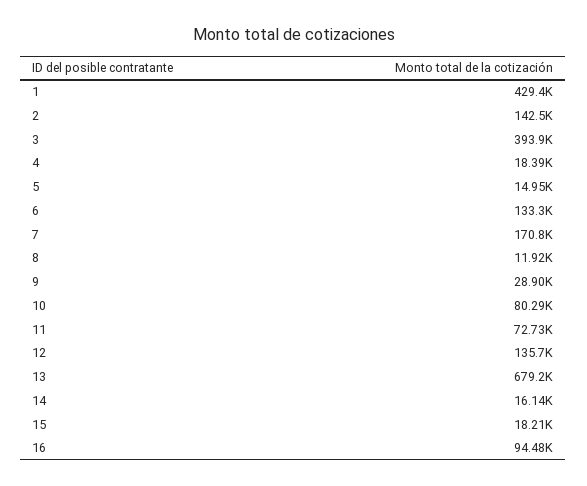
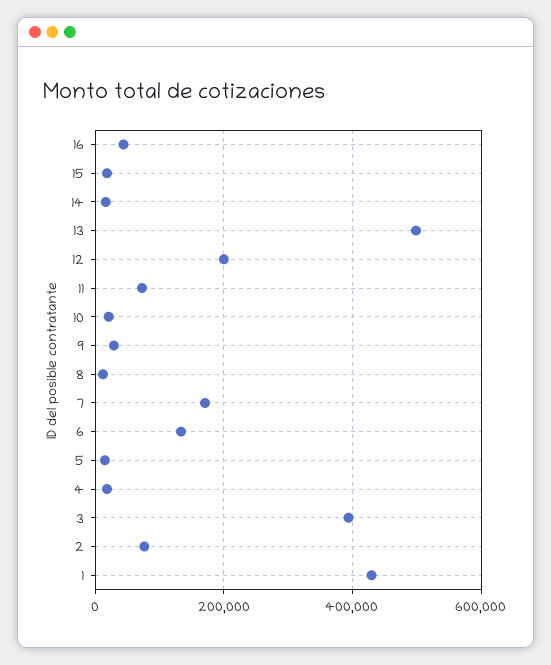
2: 142500 -> 80000
10: 80290 -> 20000
12: 135700 -> 200000
13: 679200 -> 500000
16: 94480 -> 40000

